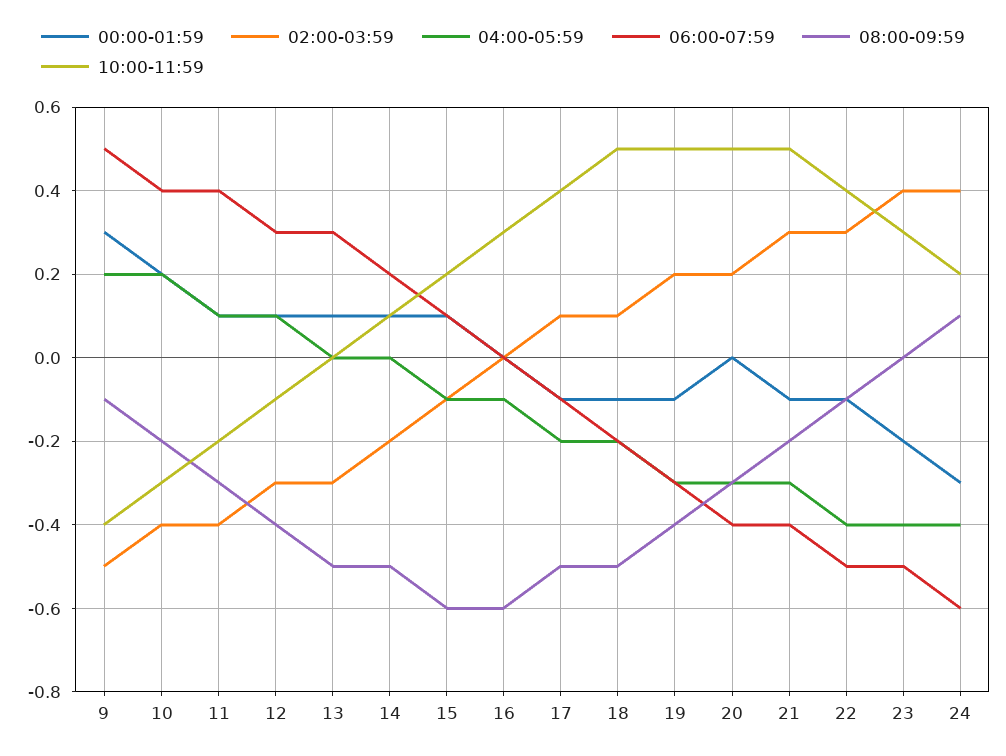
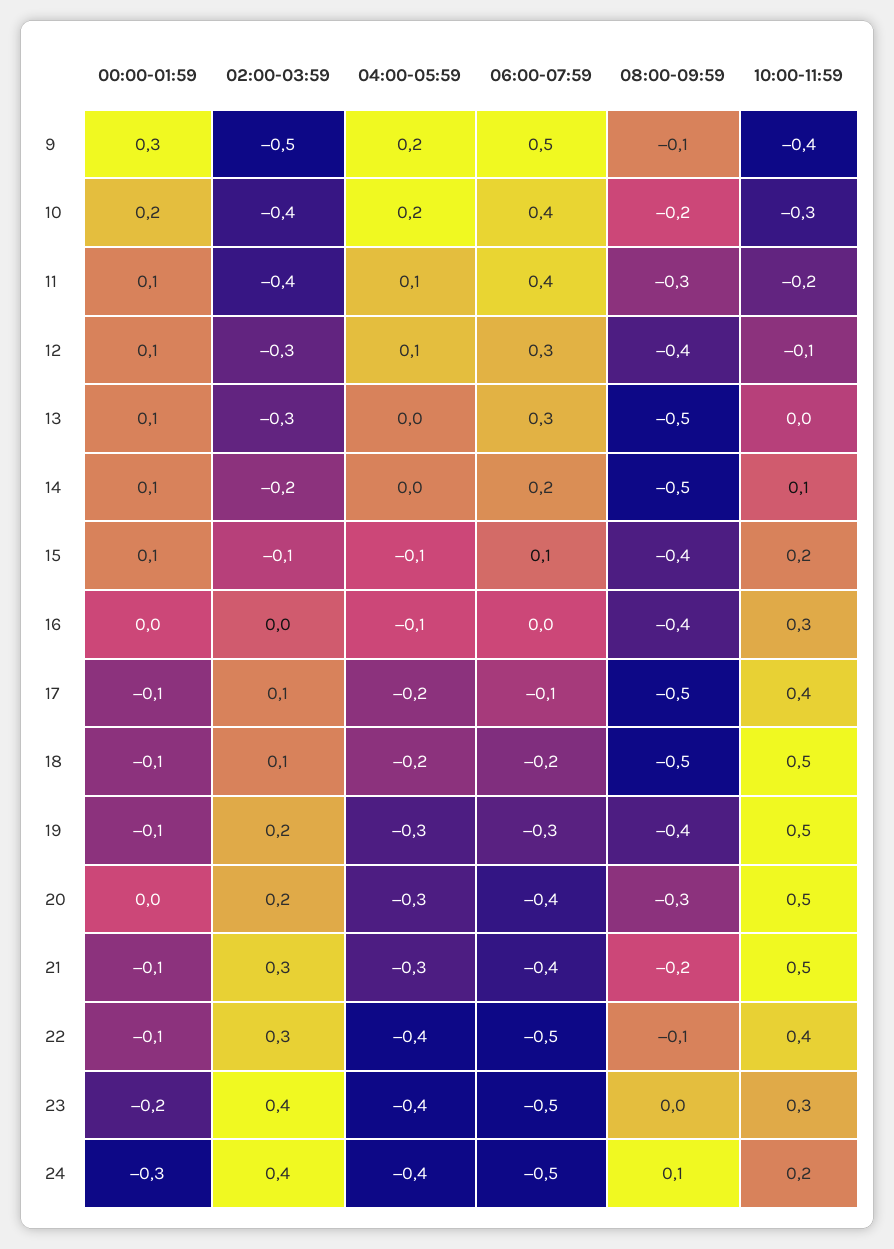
08:00-09:59, 15: -0.6 -> -0.4
08:00-09:59, 16: -0.6 -> -0.4
06:00-07:59, 24: -0.6 -> -0.5

